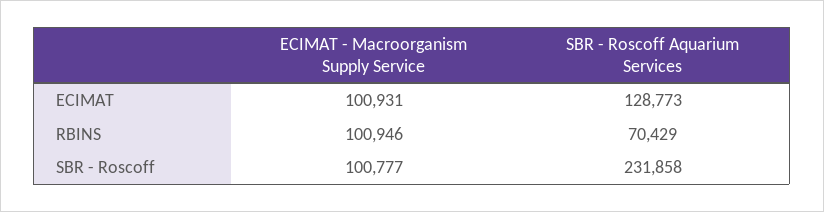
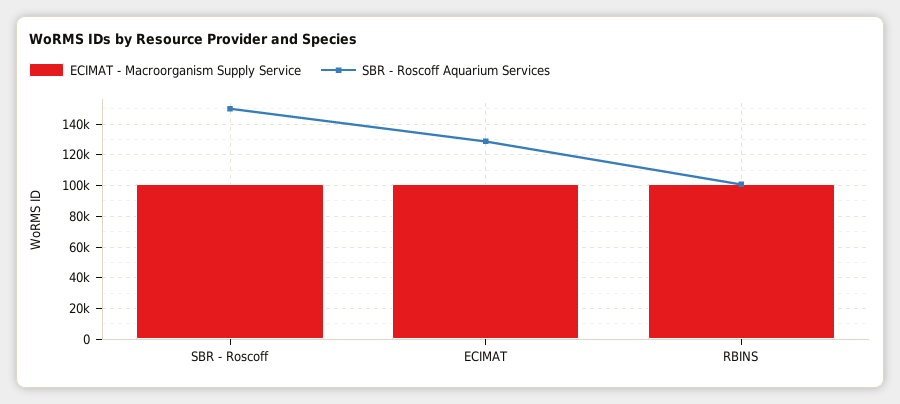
SBR - Roscoff Aquarium Services, RBINS: 70429 -> 100000
SBR - Roscoff Aquarium Services, SBR - Roscoff: 231858 -> 150000

